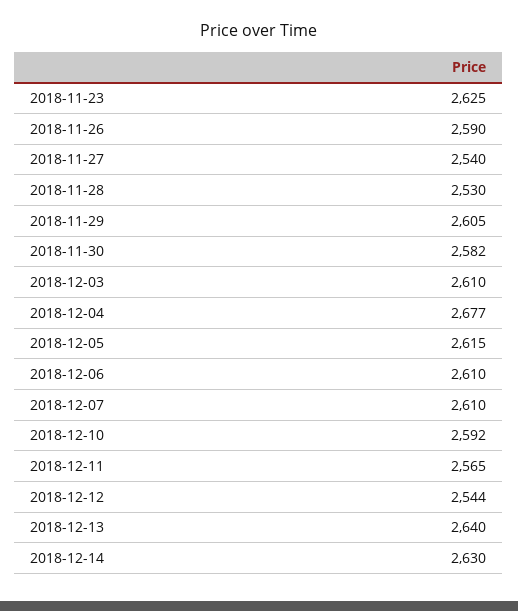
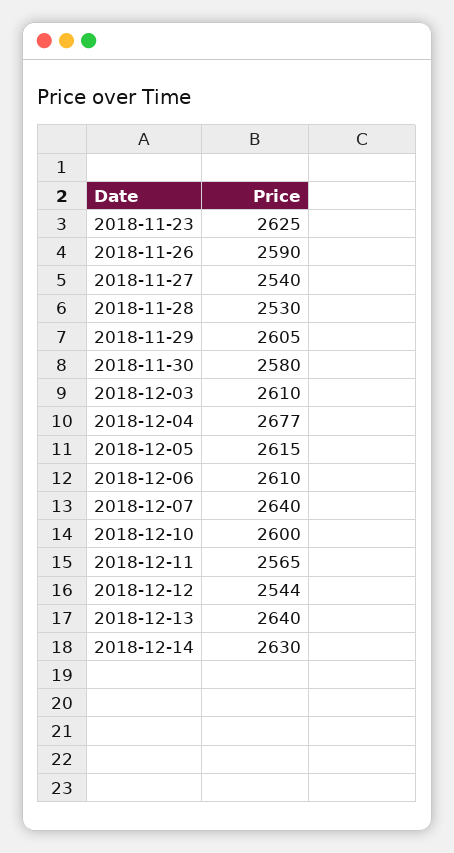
2018-11-30: 2582 -> 2580
2018-12-07: 2610 -> 2640
2018-12-10: 2592 -> 2600

